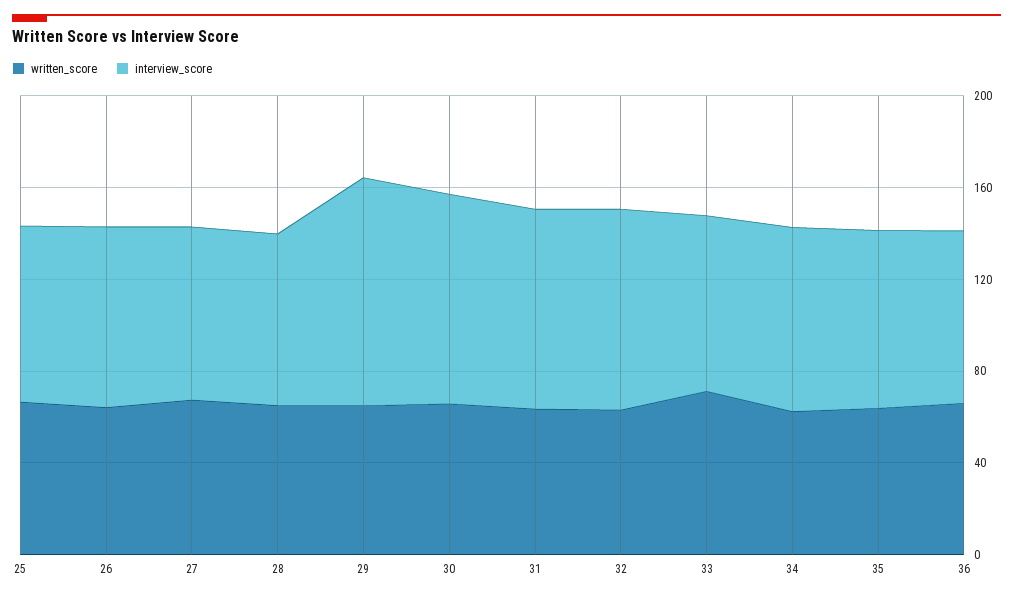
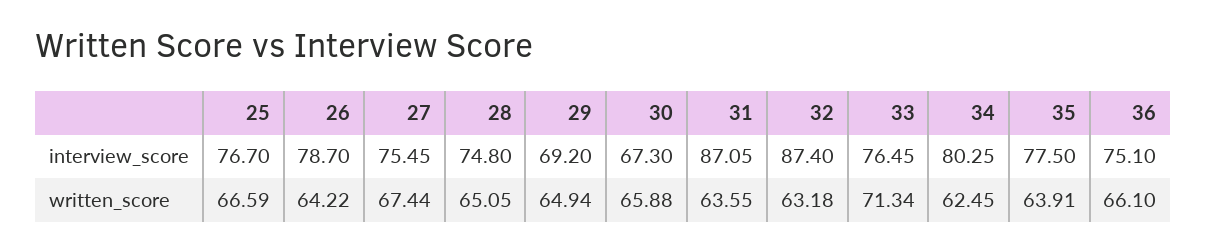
interview_score, 29: 100 -> 69.2
interview_score, 30: 90 -> 67.3

